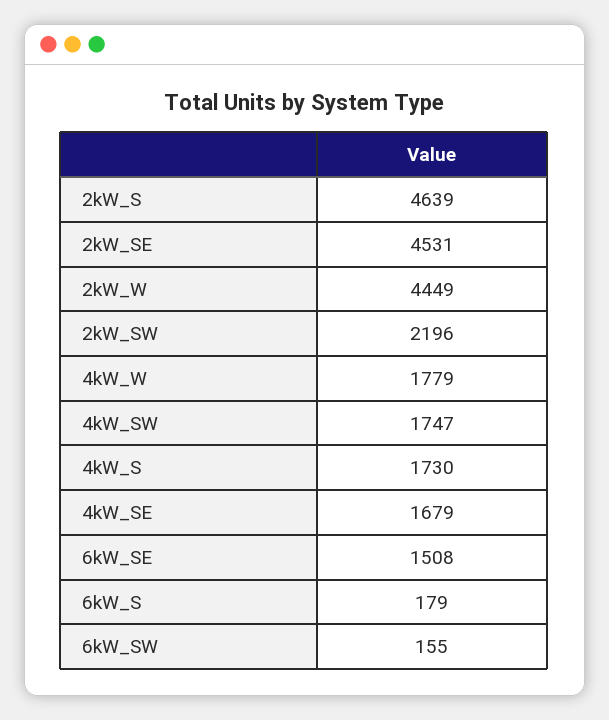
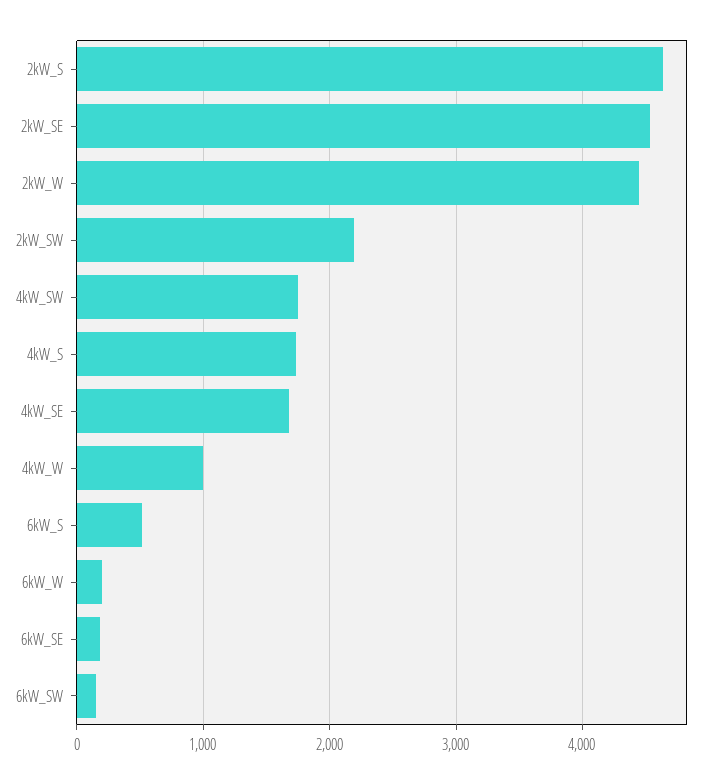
4kW_W: 1779 -> 1000
6kW_SE: 1508 -> 200
6kW_S: 179 -> 500
6kW_W: none -> 200

